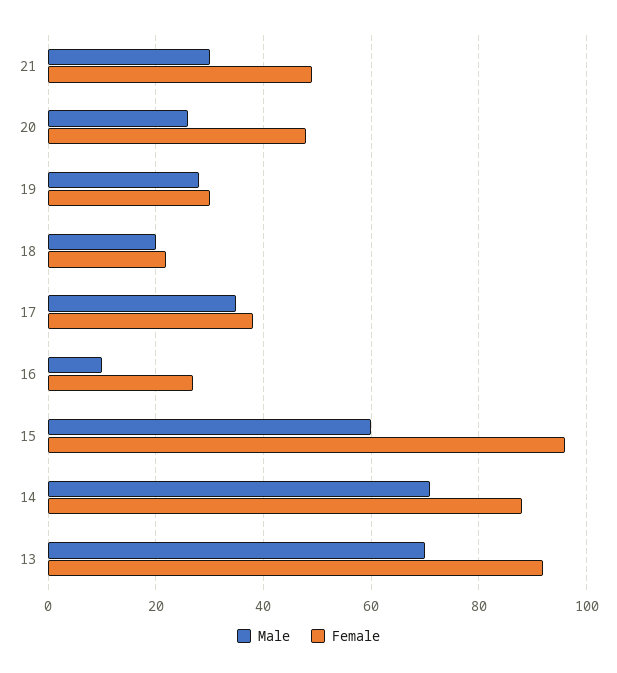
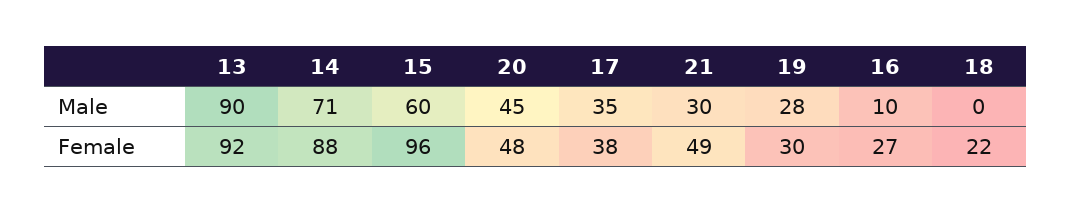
Male, 20: 25 -> 45
Male, 18: 20 -> 0
Male, 13: 70 -> 90

